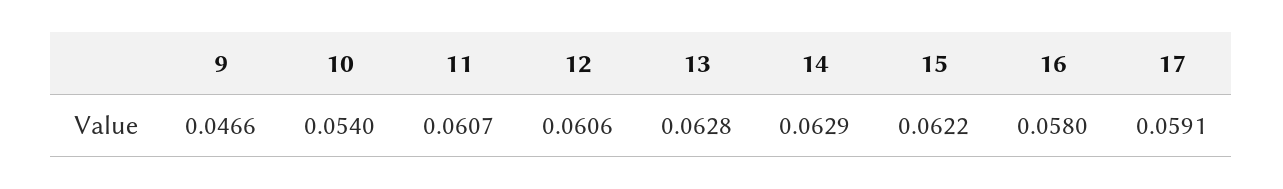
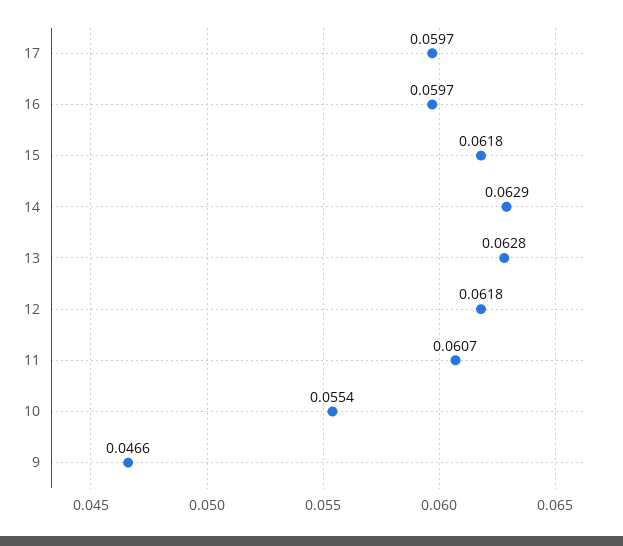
10: 0.054 -> 0.0554
12: 0.0606 -> 0.0618
15: 0.0622 -> 0.0618
16: 0.058 -> 0.0597
17: 0.0591 -> 0.0597

